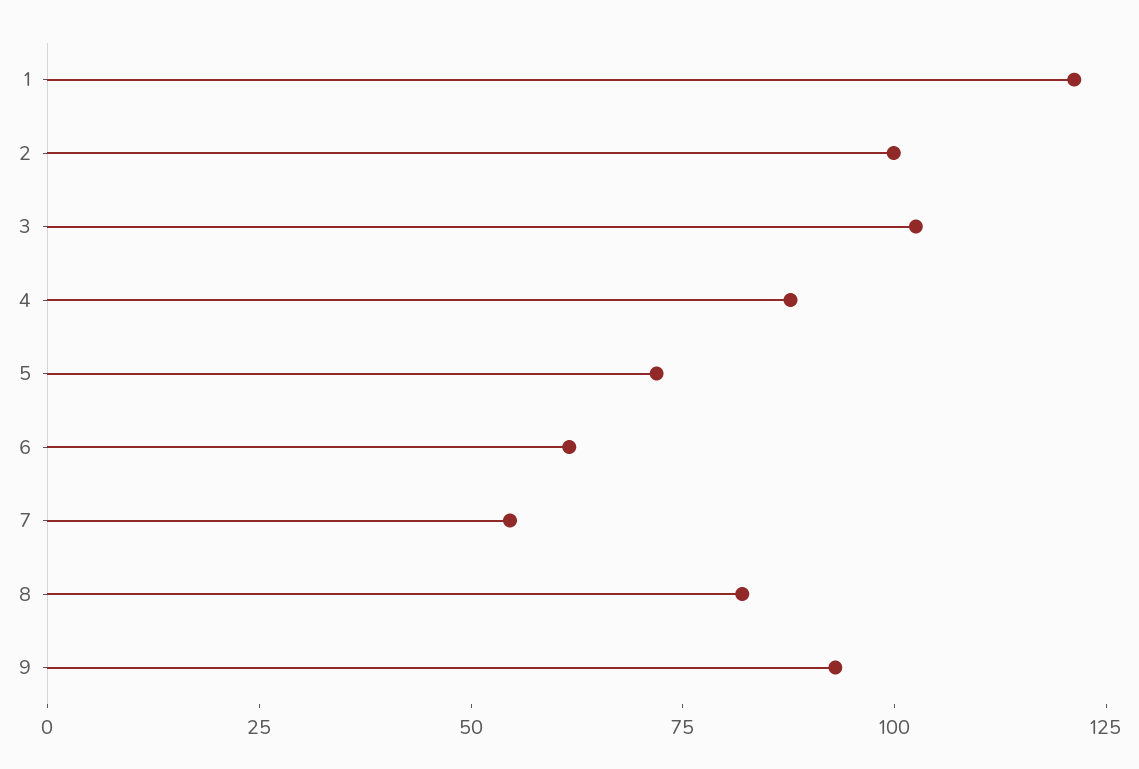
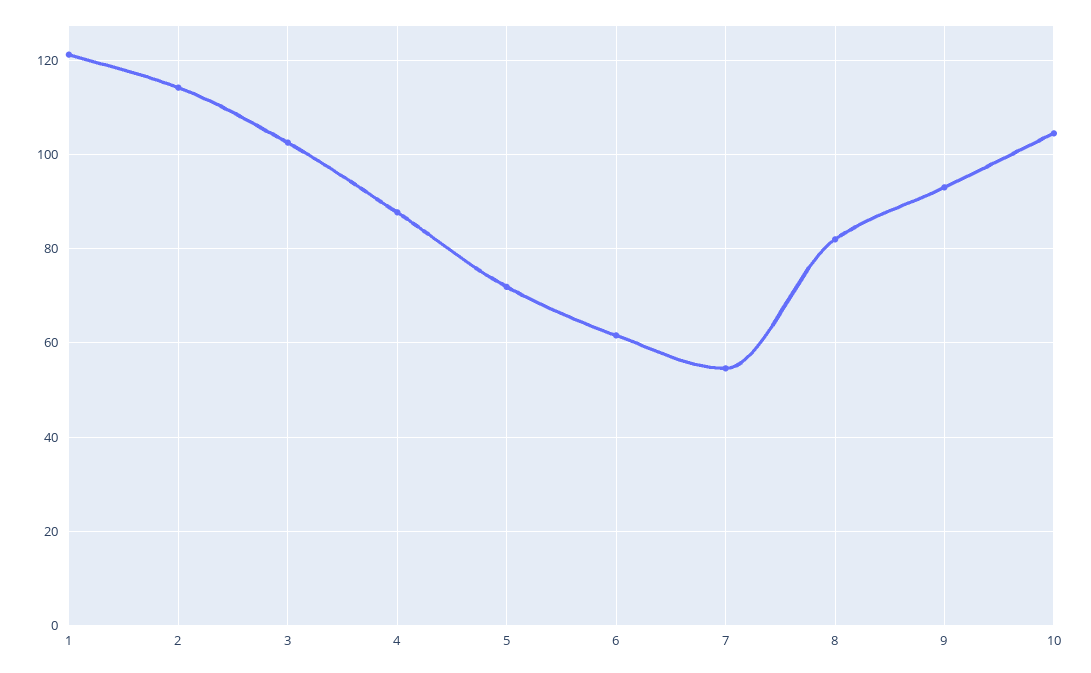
2: 100 -> 114
10: none -> 104

